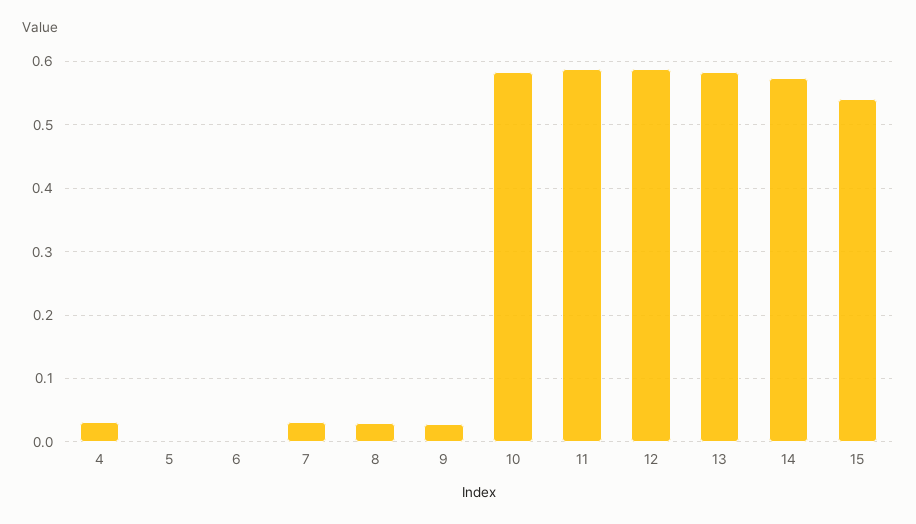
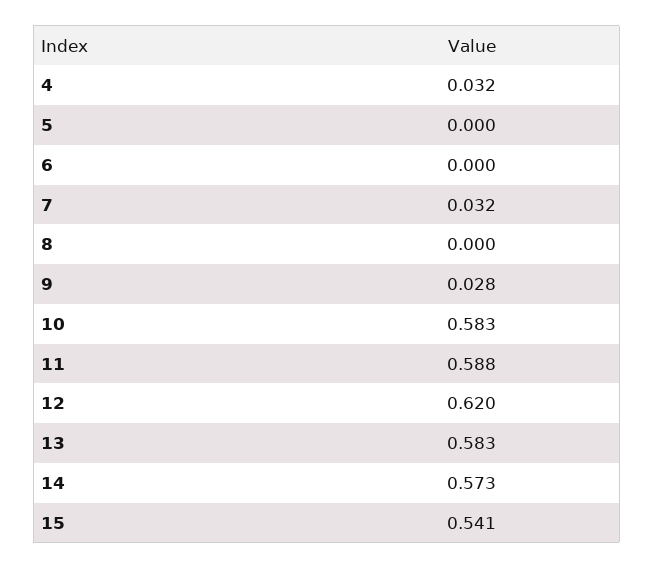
8: 0.03 -> 0
12: 0.59 -> 0.62

